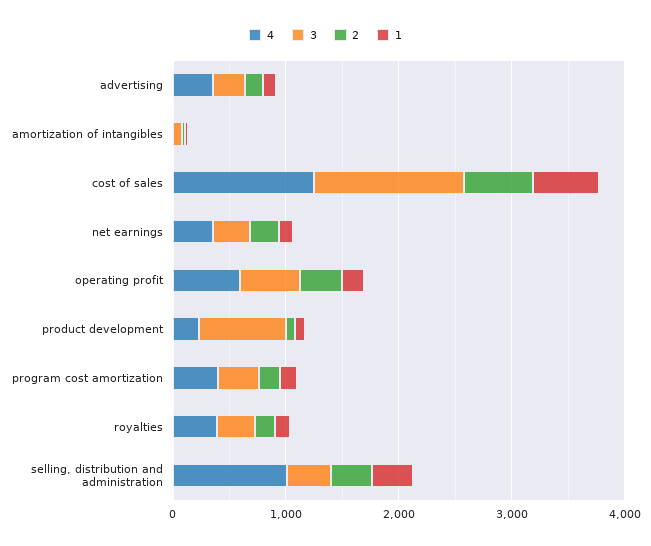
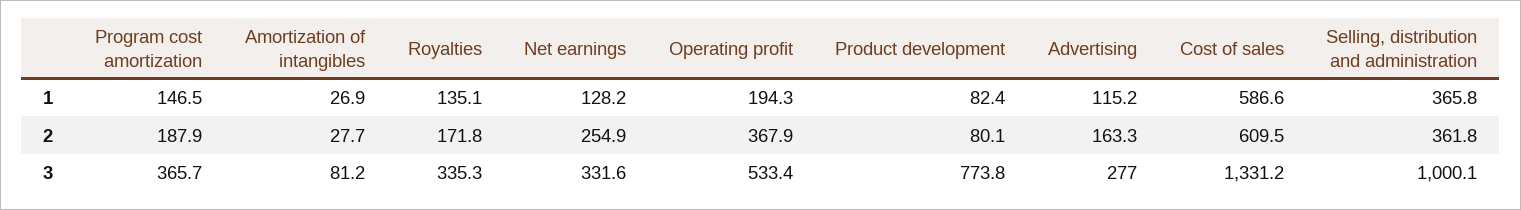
4, advertising: 400 -> none
4, amortization of intangibles: 0 -> none
4, cost of sales: 1200 -> none
4, net earnings: 400 -> none
4, operating profit: 600 -> none
4, product development: 200 -> none
4, program cost amortization: 400 -> none
4, royalties: 400 -> none
4, selling, distribution and administration: 1000 -> none
3, selling, distribution and administration: 400 -> 1000.1

